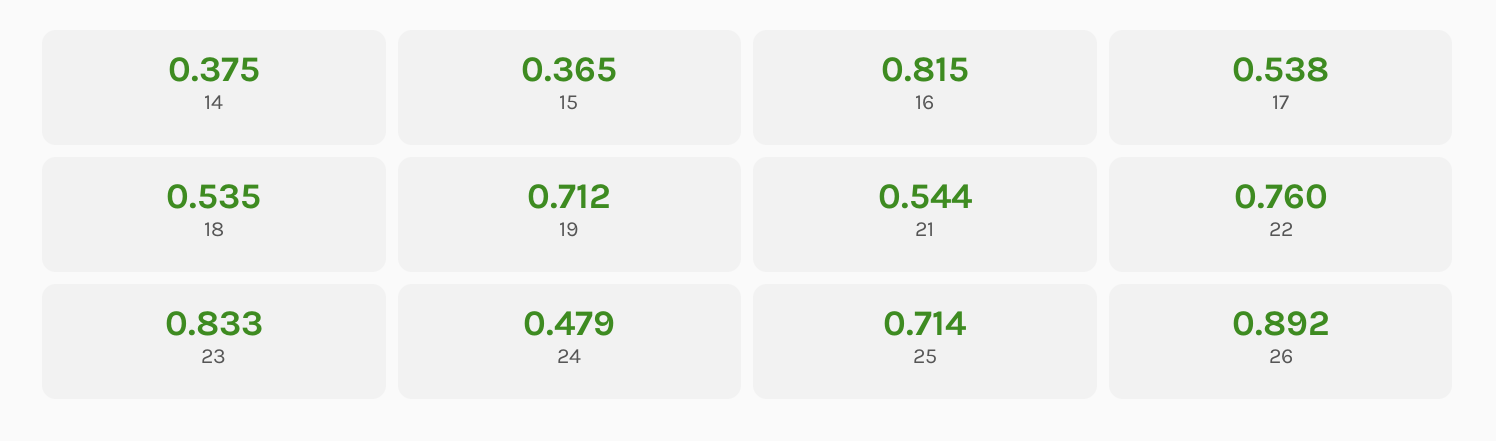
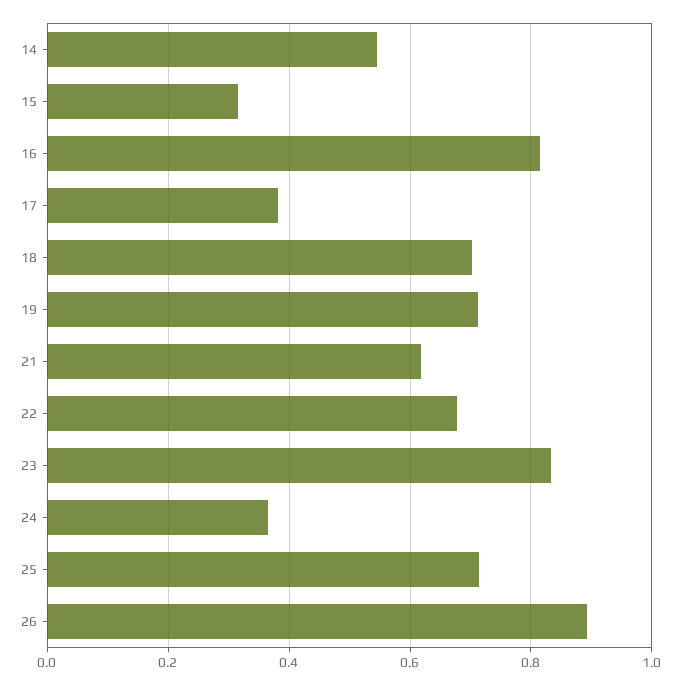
14: 0.375 -> 0.54
15: 0.365 -> 0.32
17: 0.538 -> 0.38
18: 0.535 -> 0.7
21: 0.544 -> 0.62
22: 0.76 -> 0.68
24: 0.479 -> 0.36

